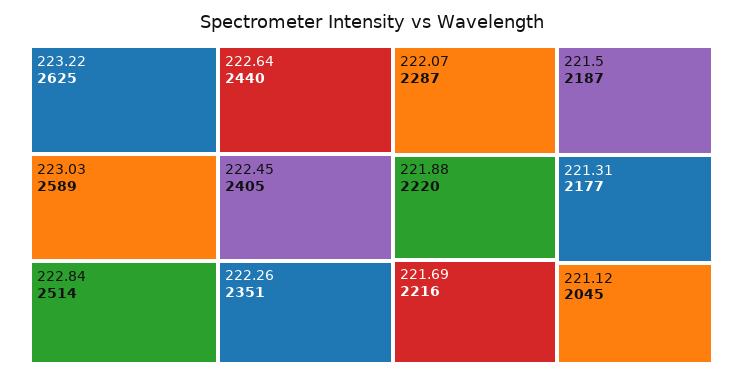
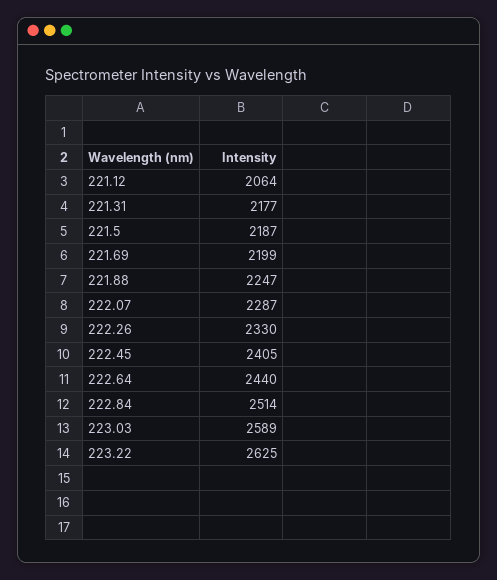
222.26: 2351 -> 2330
221.88: 2220 -> 2247
221.69: 2216 -> 2199
221.12: 2045 -> 2064

